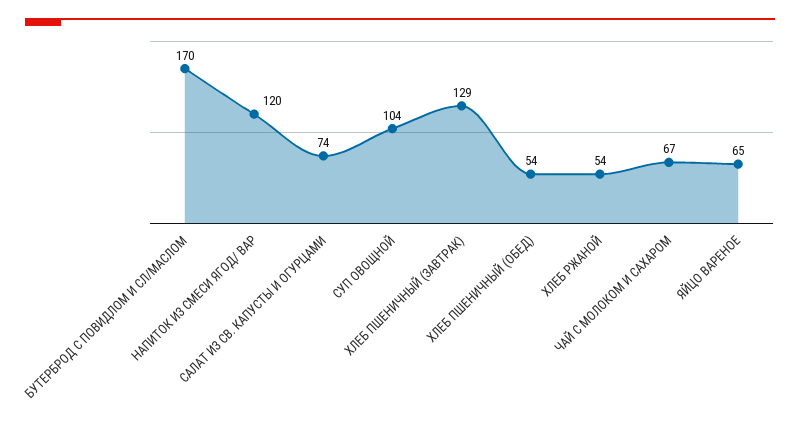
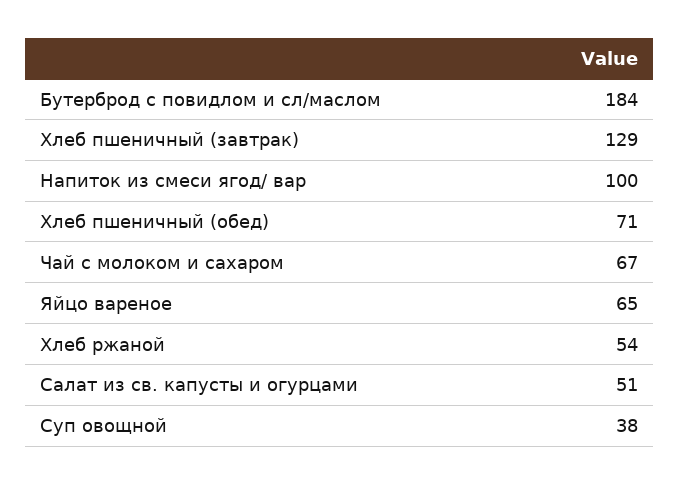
БУТЕРБРОД С ПОВИДЛОМ И СЛ/МАСЛОМ: 170 -> 184
НАПИТОК ИЗ СМЕСИ ЯГОД/ ВАР: 120 -> 100
САЛАТ ИЗ СВ. КАПУСТЫ И ОГУРЦАМИ: 74 -> 51
СУП ОВОЩНОЙ: 104 -> 38
ХЛЕБ ПШЕНИЧНЫЙ (ОБЕД): 54 -> 71

